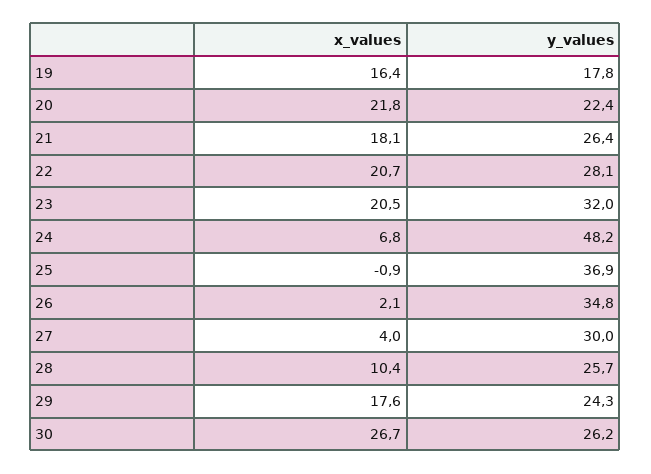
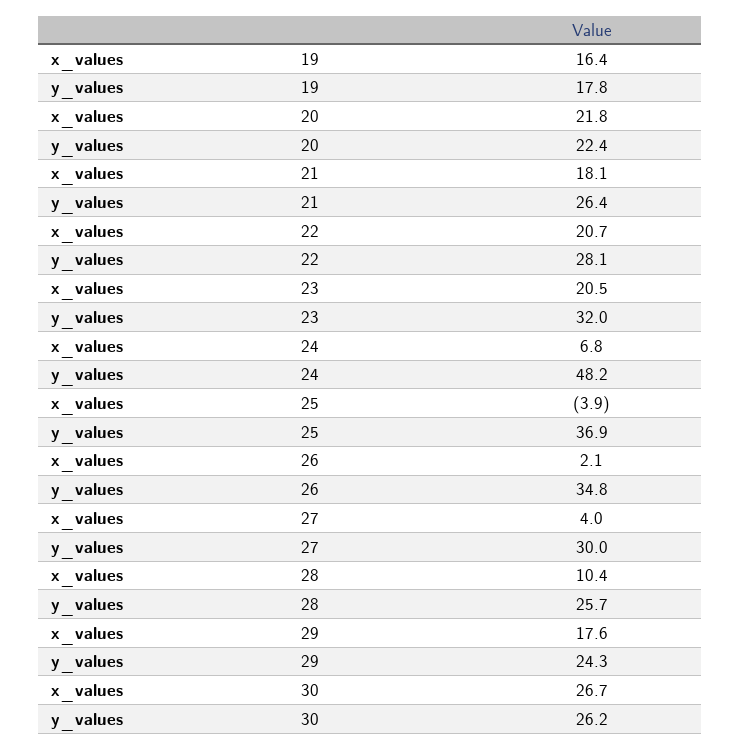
x_values, 25: -0.9 -> -3.9

